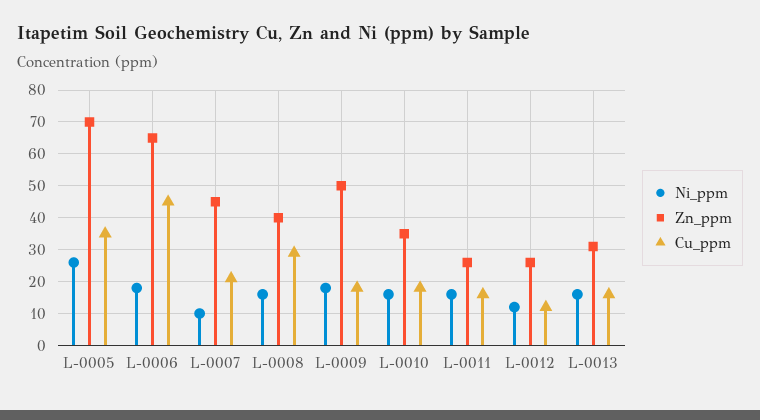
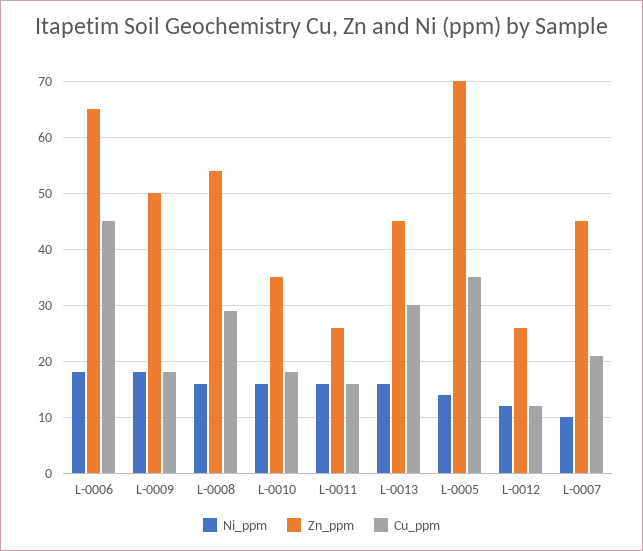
Ni_ppm, L-0005: 25 -> 15
Zn_ppm, L-0008: 40 -> 55
Zn_ppm, L-0013: 30 -> 45
Cu_ppm, L-0013: 15 -> 30

